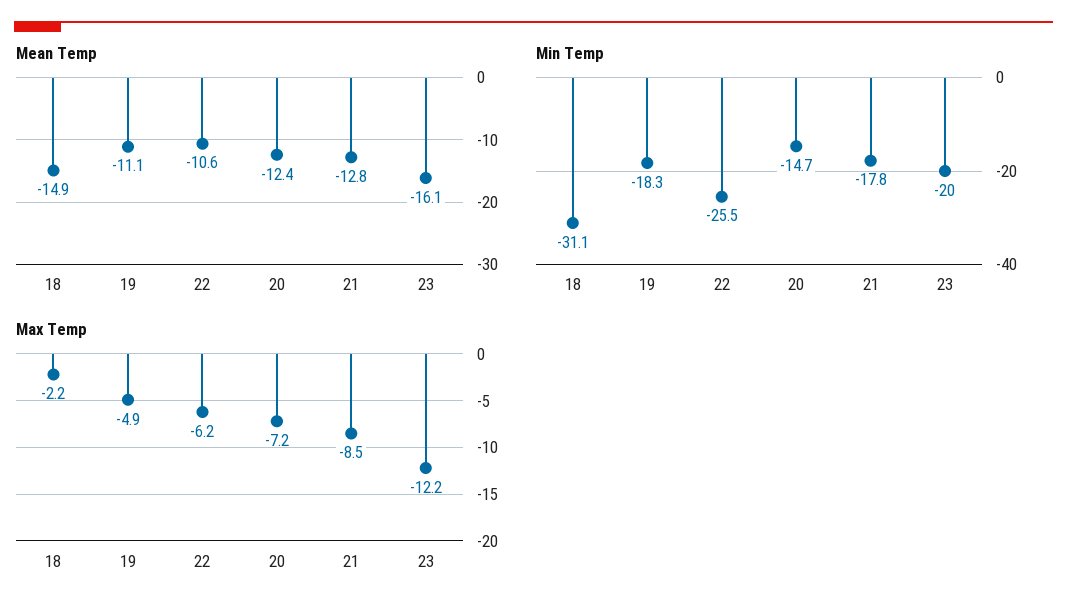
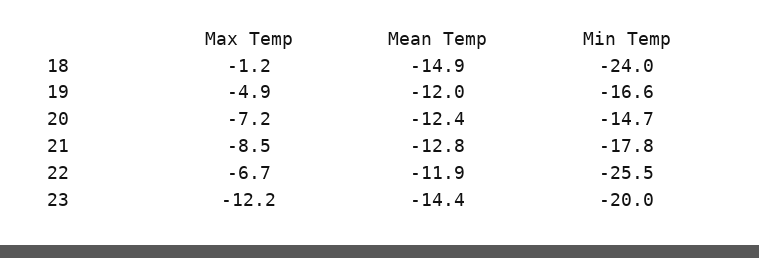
Mean Temp, 19: -11.1 -> -12
Mean Temp, 22: -10.6 -> -11.9
Mean Temp, 23: -16.1 -> -14.4
Min Temp, 18: -31.1 -> -24
Min Temp, 19: -18.3 -> -16.6
Max Temp, 18: -2.2 -> -1.2
Max Temp, 22: -6.2 -> -6.7

